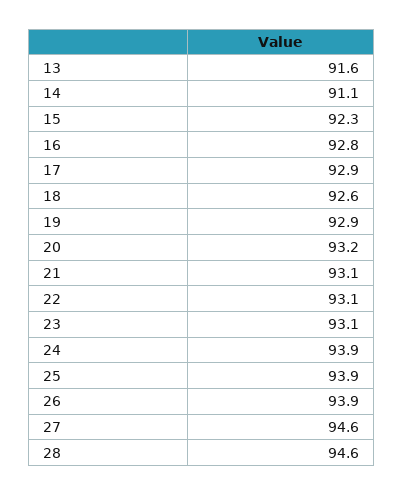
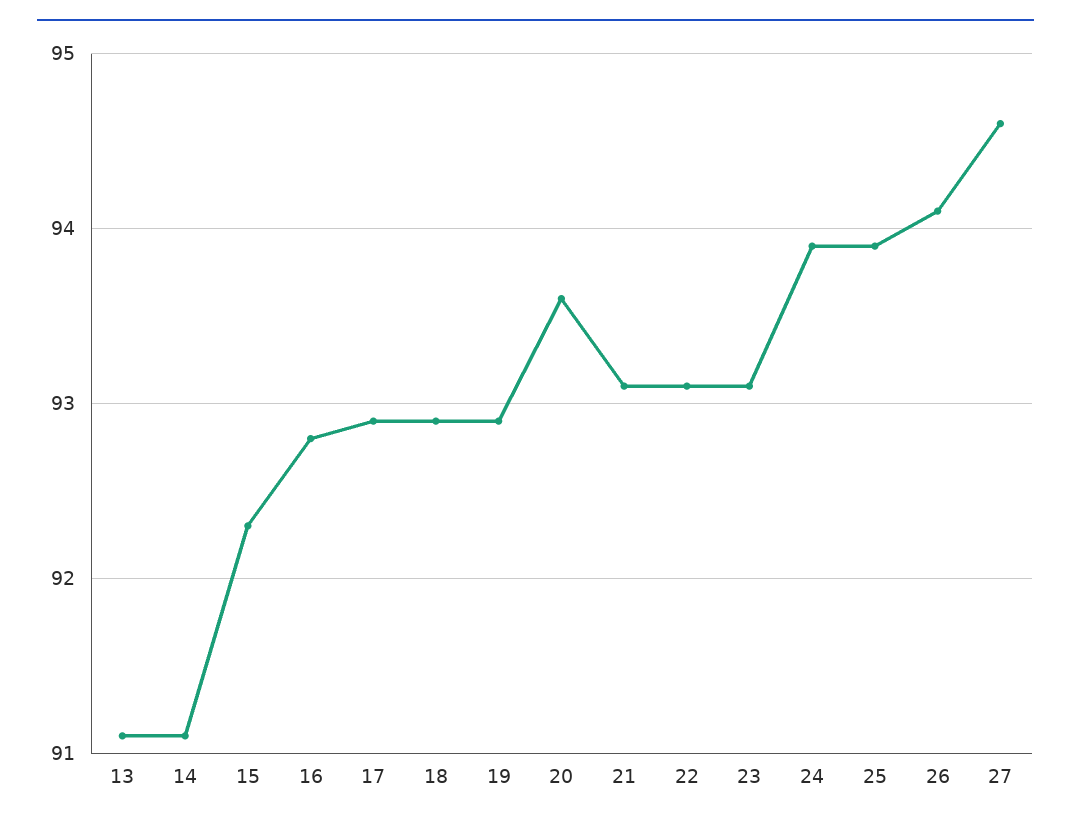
13: 91.6 -> 91.1
18: 92.6 -> 92.9
20: 93.2 -> 93.6
26: 93.9 -> 94.1
28: 94.6 -> none

